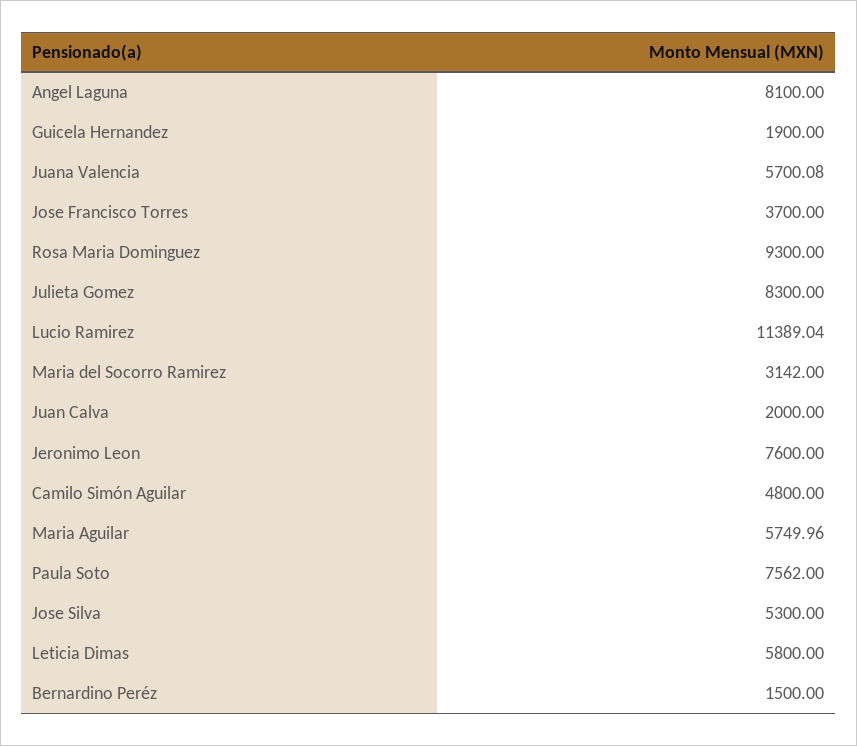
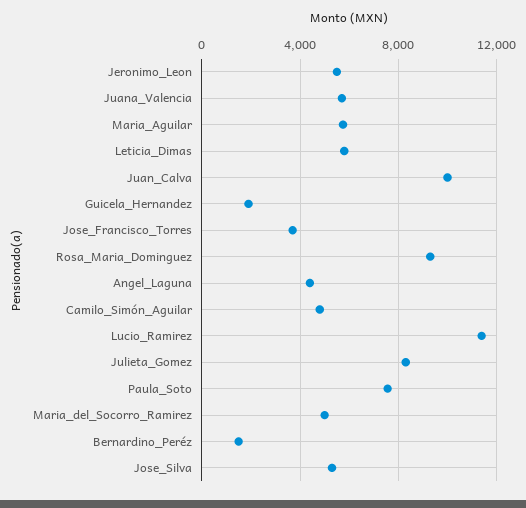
Angel Laguna: 8100 -> 4500
Maria del Socorro Ramirez: 3142 -> 5000
Juan Calva: 2000 -> 10000
Jeronimo Leon: 7600 -> 5500

